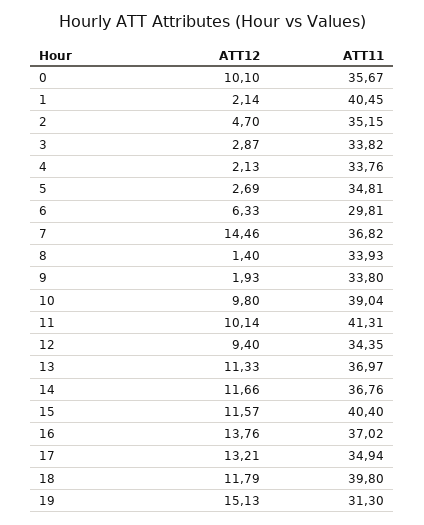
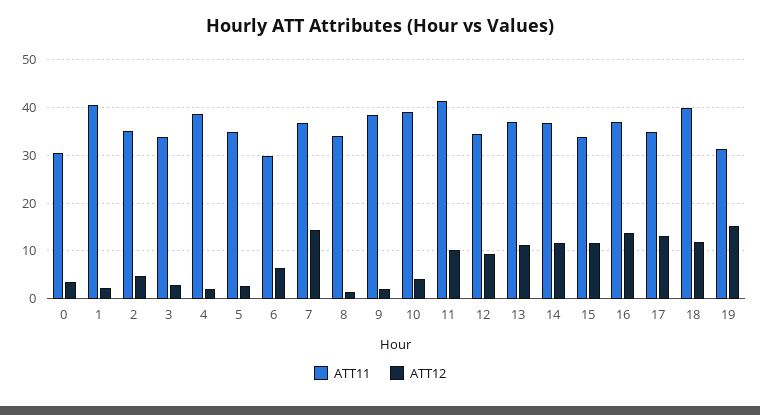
ATT12, 0: 10.1 -> 4
ATT11, 0: 35.67 -> 30
ATT11, 4: 33.76 -> 38
ATT11, 9: 33.8 -> 38
ATT12, 10: 9.8 -> 4
ATT11, 15: 40.4 -> 34

